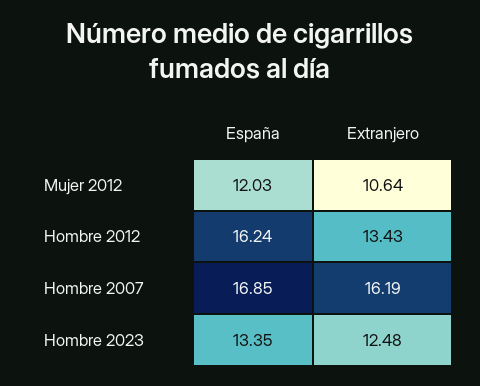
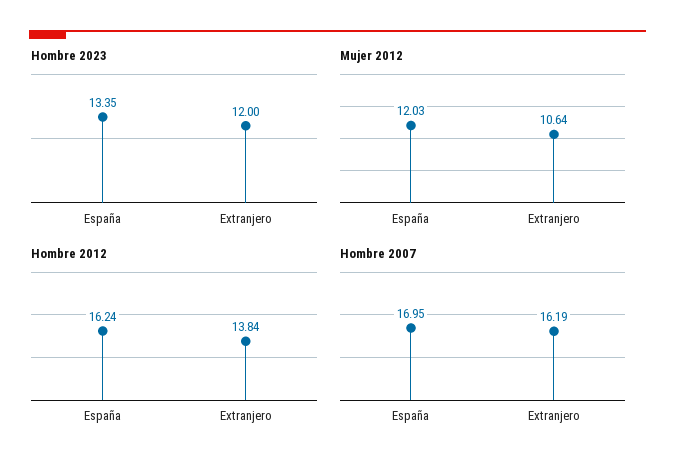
Hombre 2012, Extranjero: 13.43 -> 13.84
Hombre 2007, España: 16.85 -> 16.95
Hombre 2023, Extranjero: 12.48 -> 12

